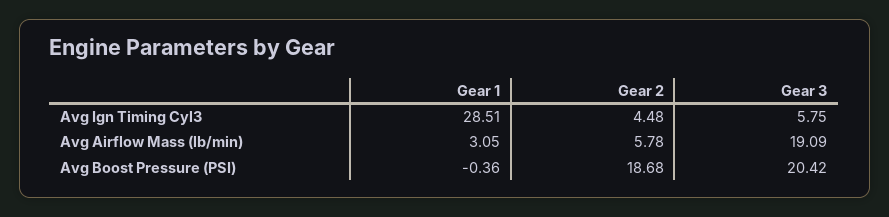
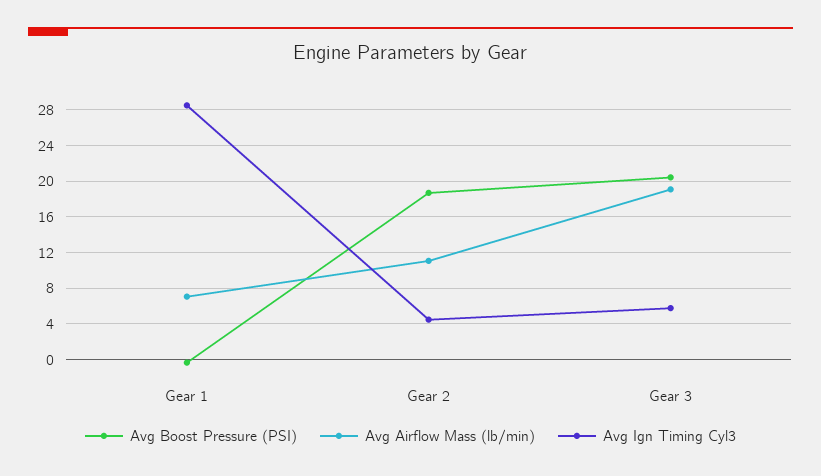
Avg Airflow Mass (lb/min), Gear 1: 3.05 -> 7
Avg Airflow Mass (lb/min), Gear 2: 5.78 -> 11

